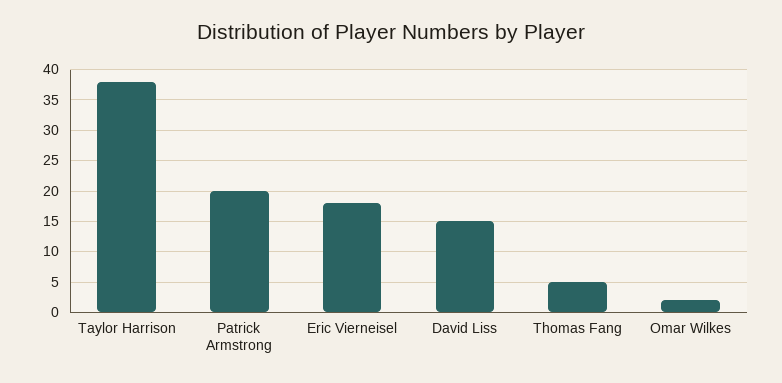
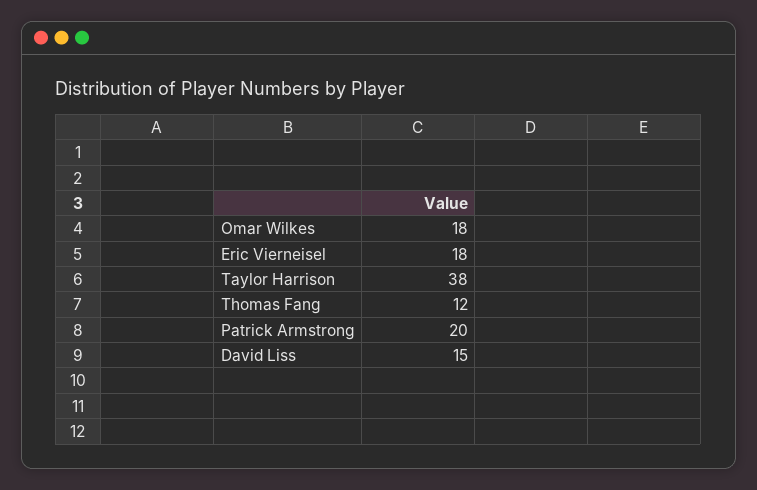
Thomas Fang: 5 -> 12
Omar Wilkes: 2 -> 18

